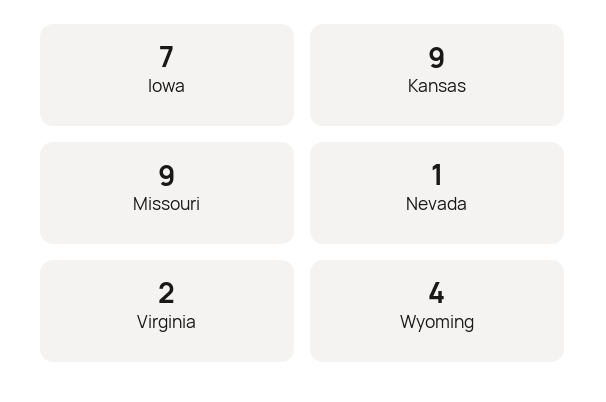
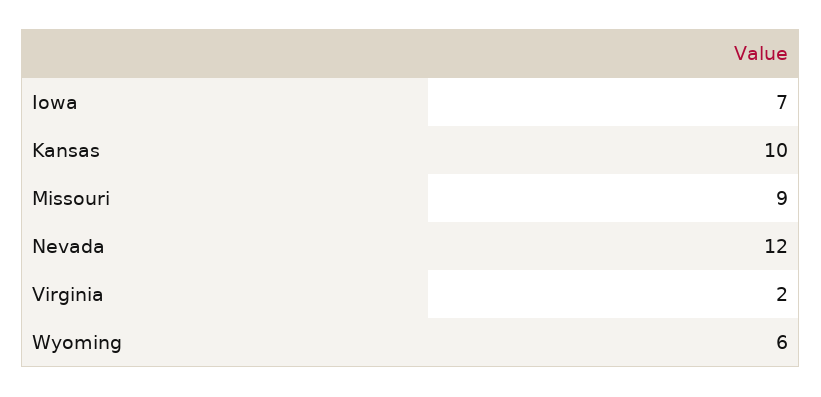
Kansas: 9 -> 10
Nevada: 1 -> 12
Wyoming: 4 -> 6

